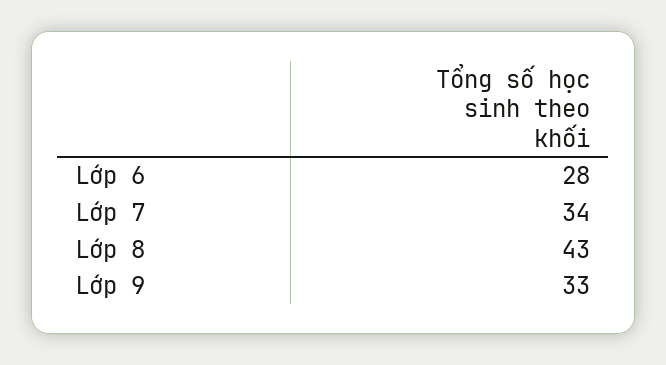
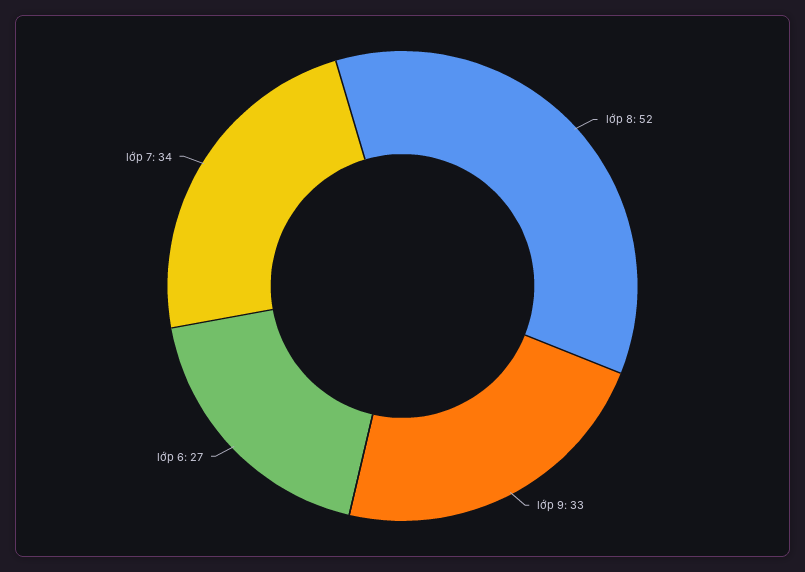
Lớp 6: 28 -> 27
Lớp 8: 43 -> 52

